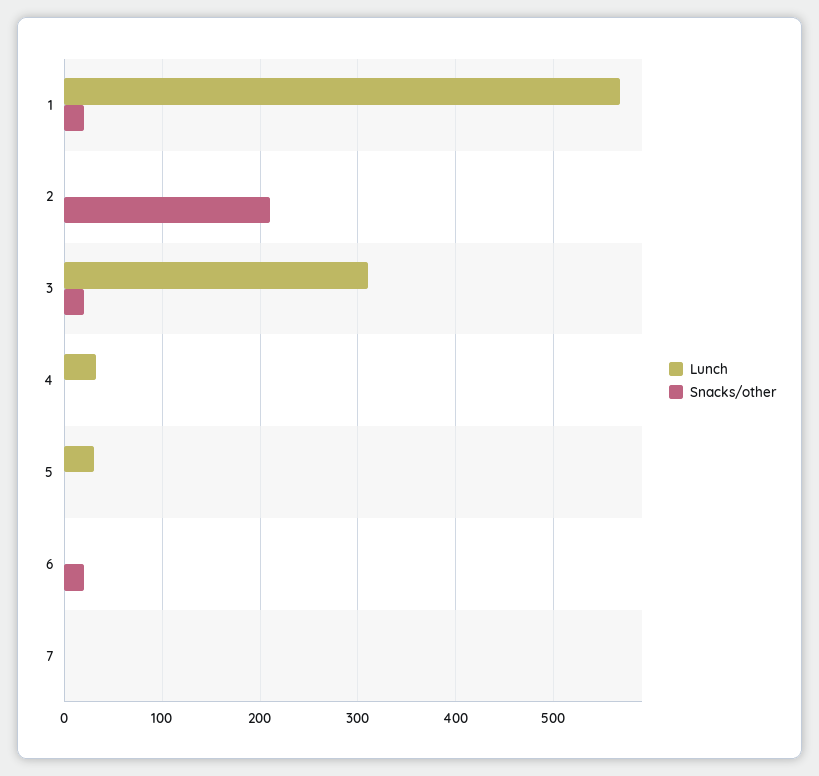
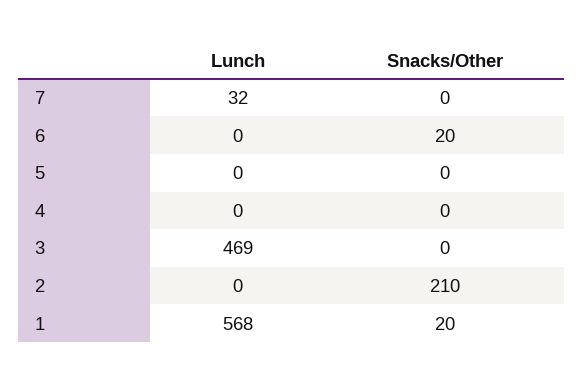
Lunch, 3: 310 -> 469
Snacks/other, 3: 20 -> 0
Lunch, 4: 30 -> 0
Lunch, 5: 30 -> 0
Lunch, 7: 0 -> 32

